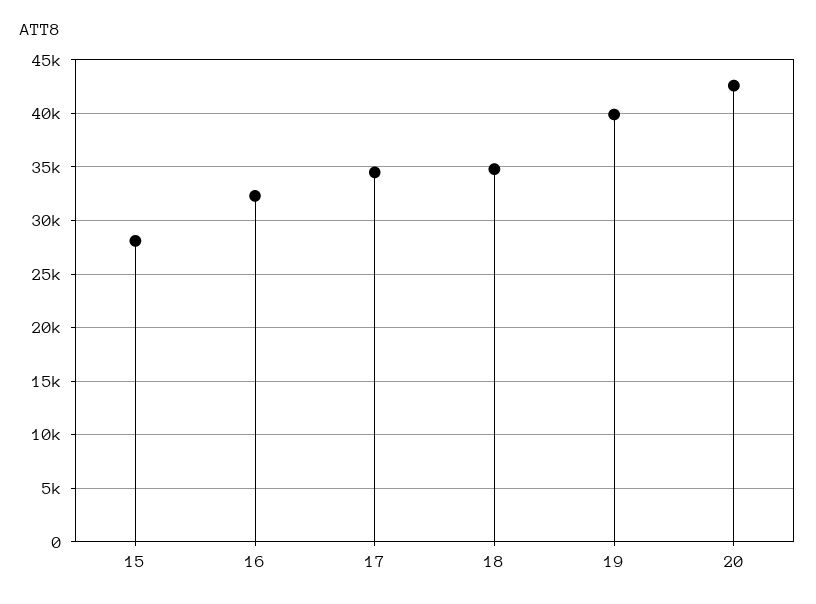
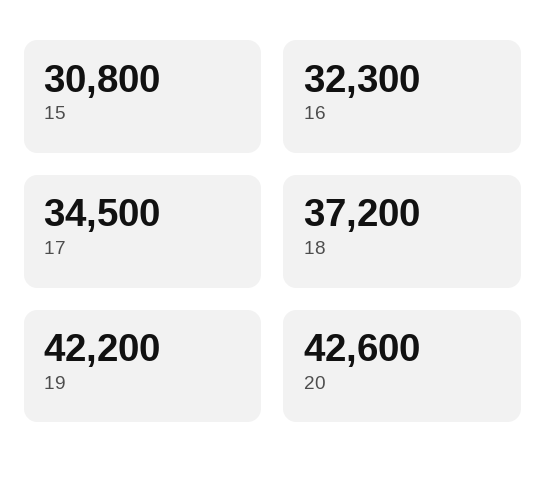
15: 28000 -> 30800
18: 35000 -> 37200
19: 40000 -> 42200

